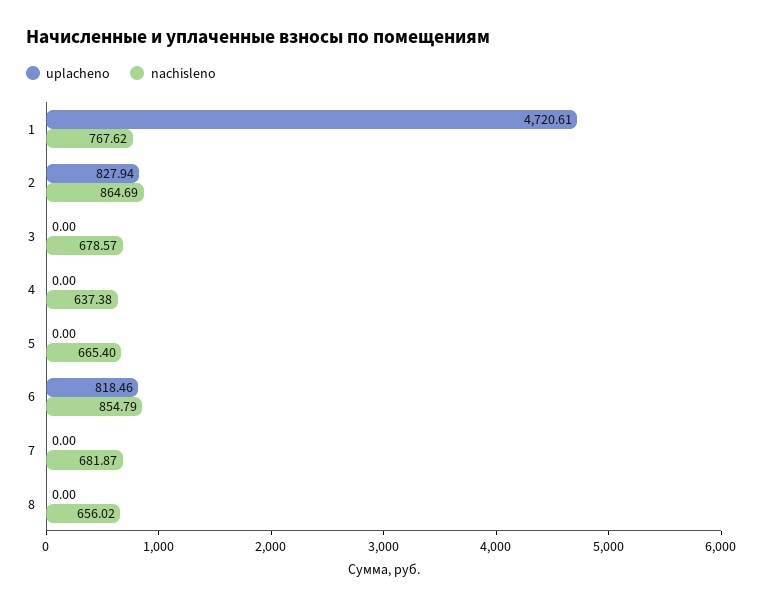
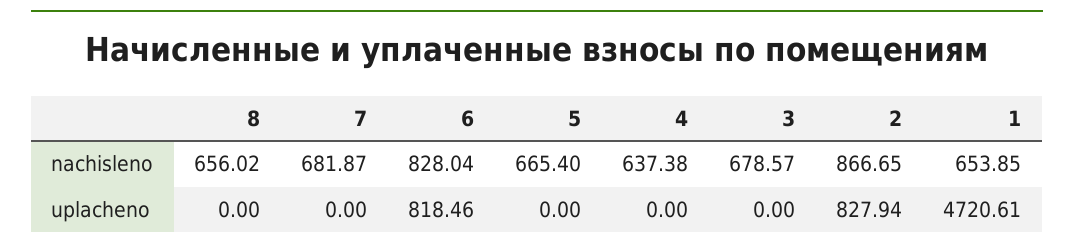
nachisleno, 1: 767.62 -> 653.85
nachisleno, 2: 864.69 -> 866.65
nachisleno, 6: 854.79 -> 828.04

